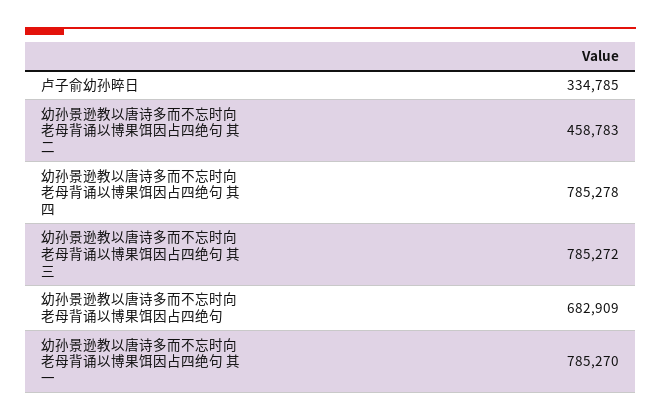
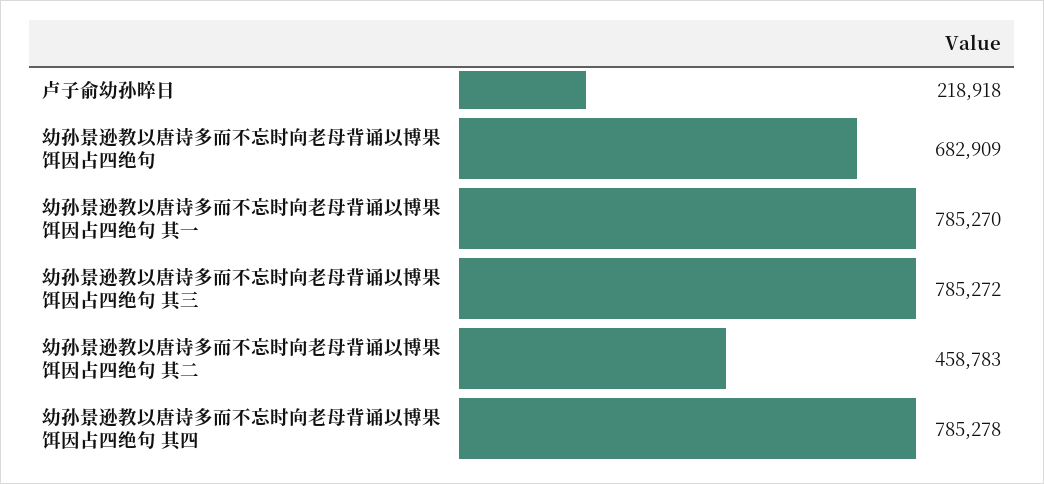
卢子俞幼孙晬日: 334785 -> 218918

